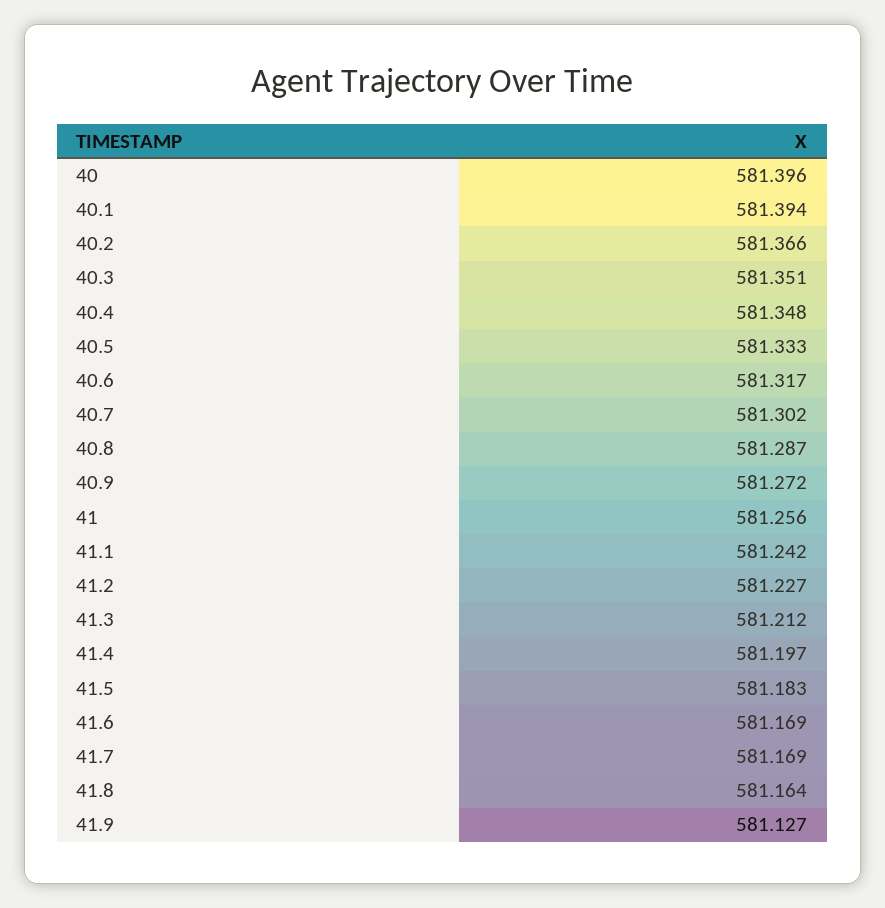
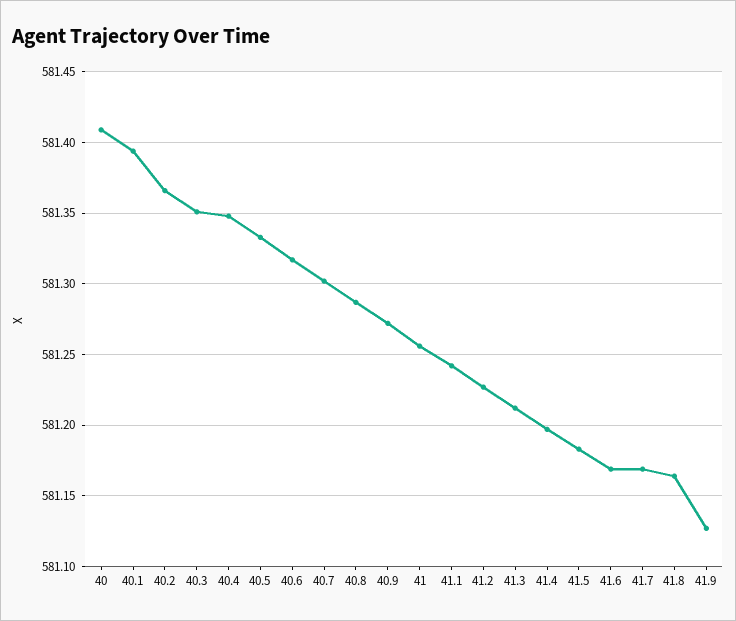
40: 581.396 -> 581.41

